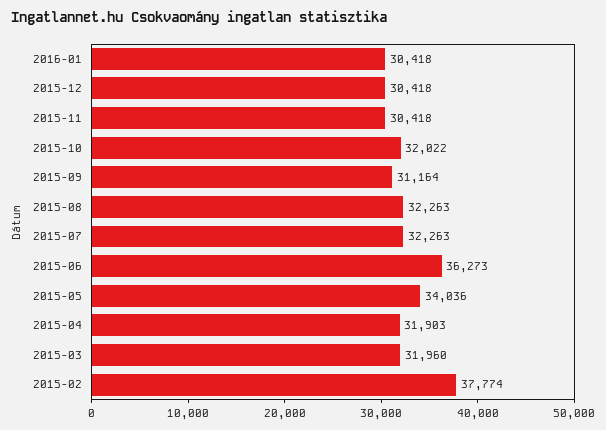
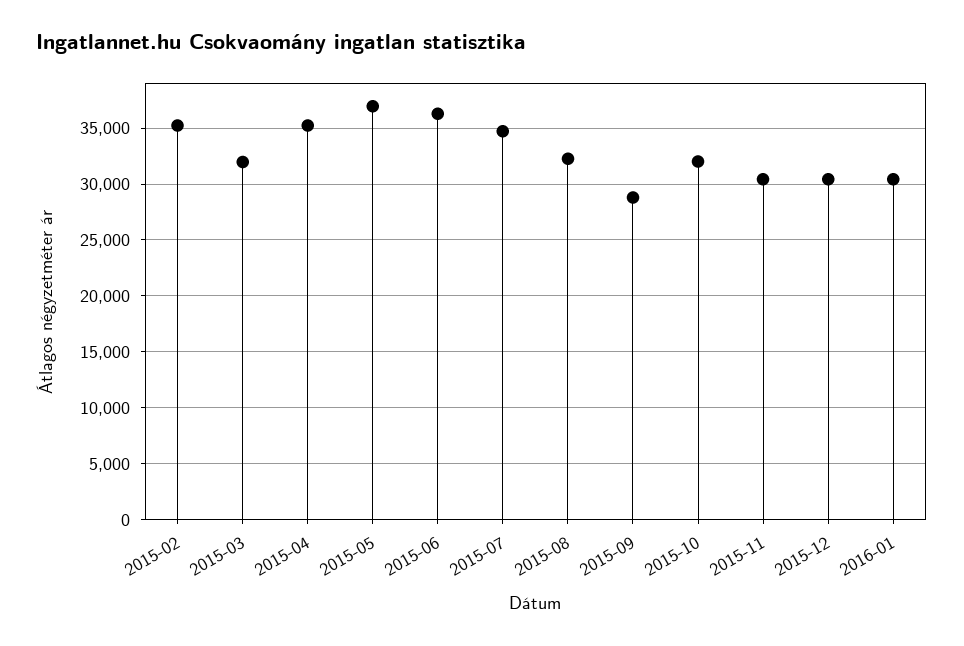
2015-09: 31164 -> 29000
2015-07: 32263 -> 35000
2015-05: 34036 -> 37000
2015-04: 31903 -> 35000
2015-02: 37774 -> 35000

